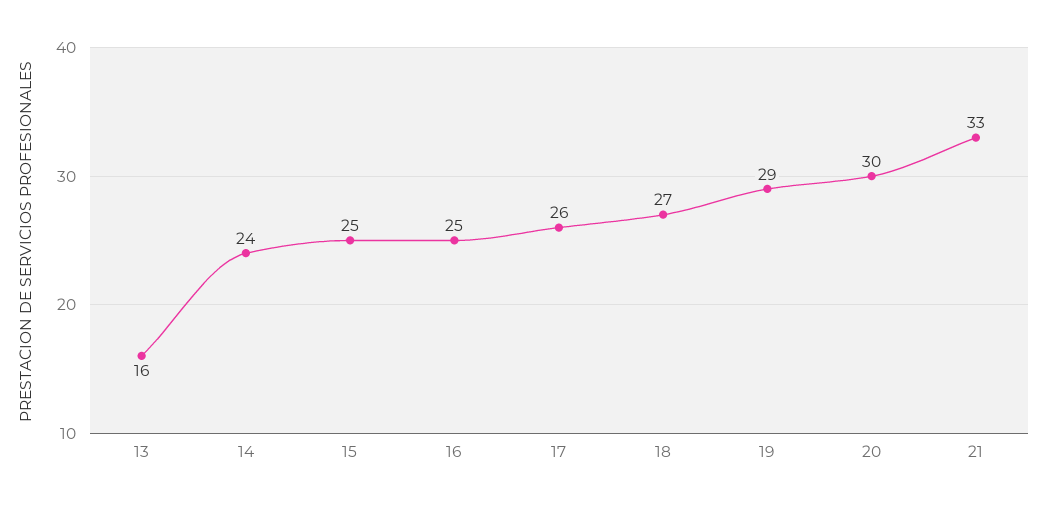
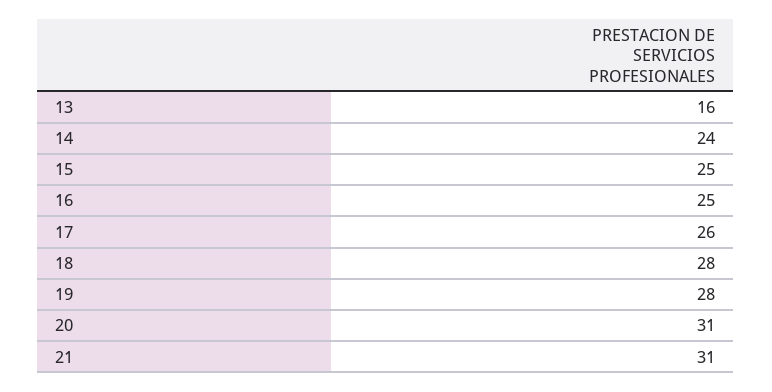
18: 27 -> 28
19: 29 -> 28
20: 30 -> 31
21: 33 -> 31

